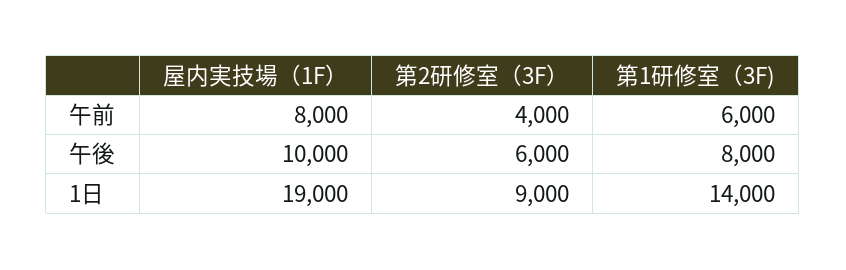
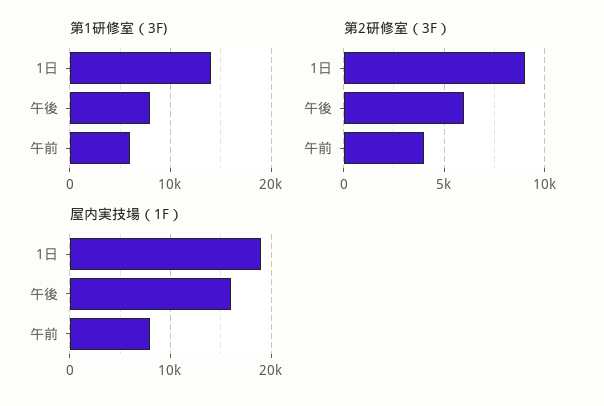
屋内実技場（1F）, 午後: 10000 -> 16000

